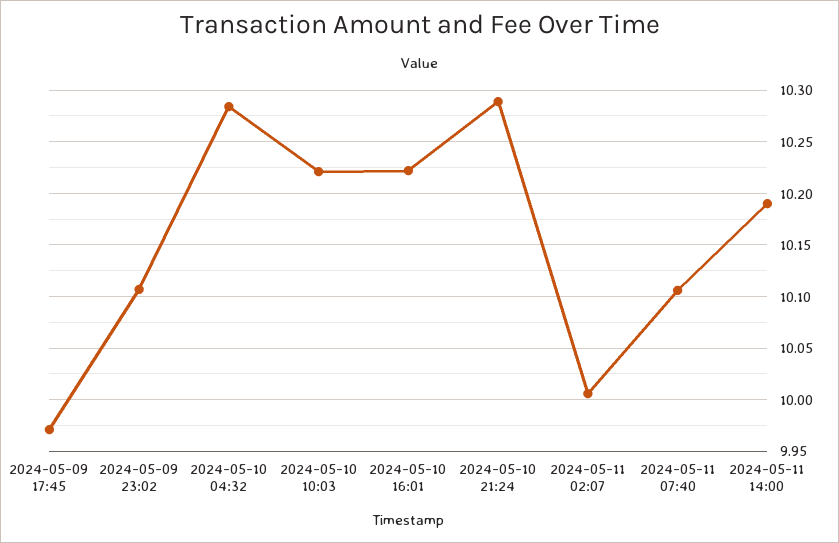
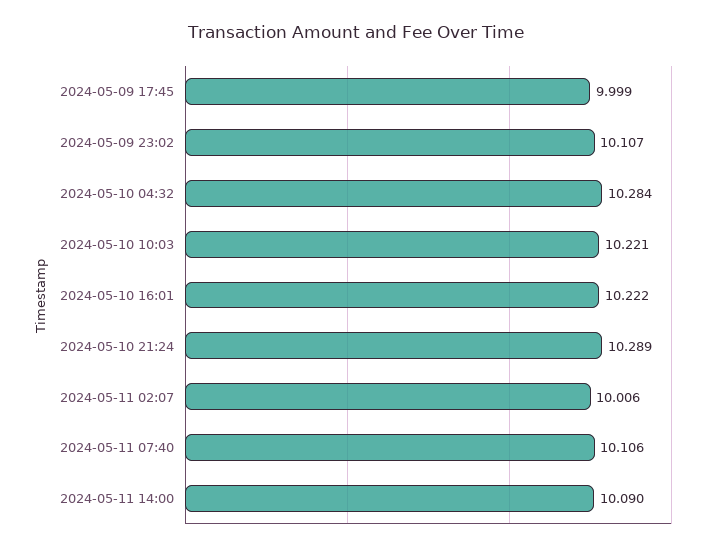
2024-05-09 17:45: 9.97 -> 9.999
2024-05-11 14:00: 10.19 -> 10.09

